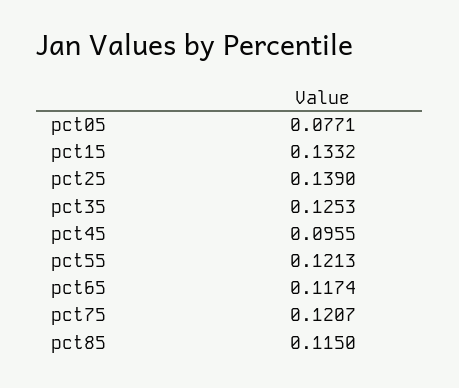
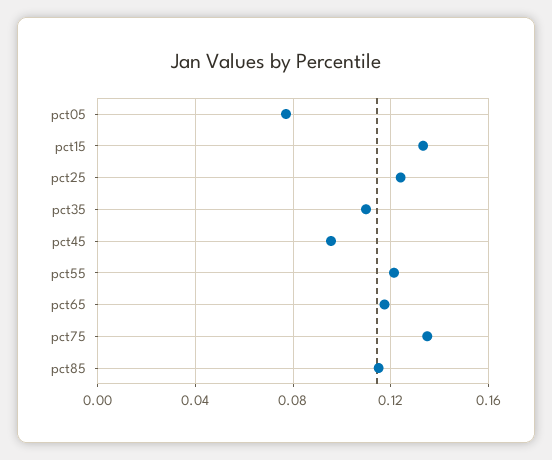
pct25: 0.139 -> 0.125
pct35: 0.1253 -> 0.11
pct75: 0.1207 -> 0.135

